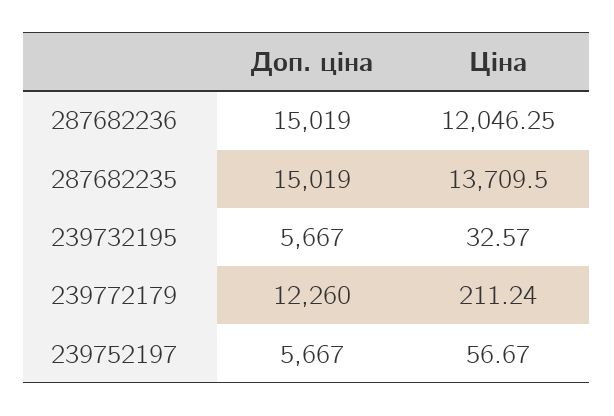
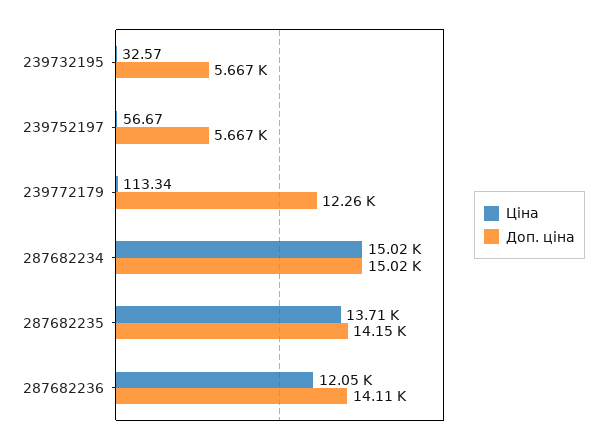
Доп. ціна, 287682236: 15019 -> 14110
Доп. ціна, 287682235: 15019 -> 14150
Ціна, 239772179: 211.24 -> 113.34
Ціна, 287682234: none -> 15020
Доп. ціна, 287682234: none -> 15020

